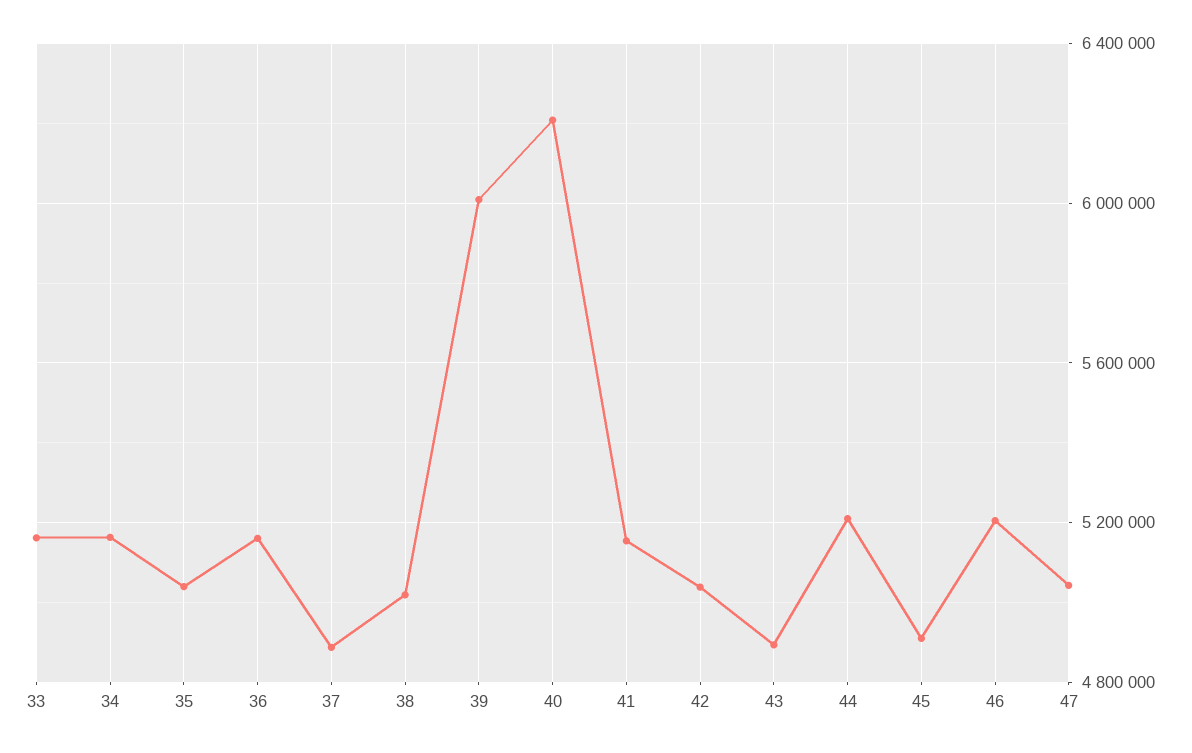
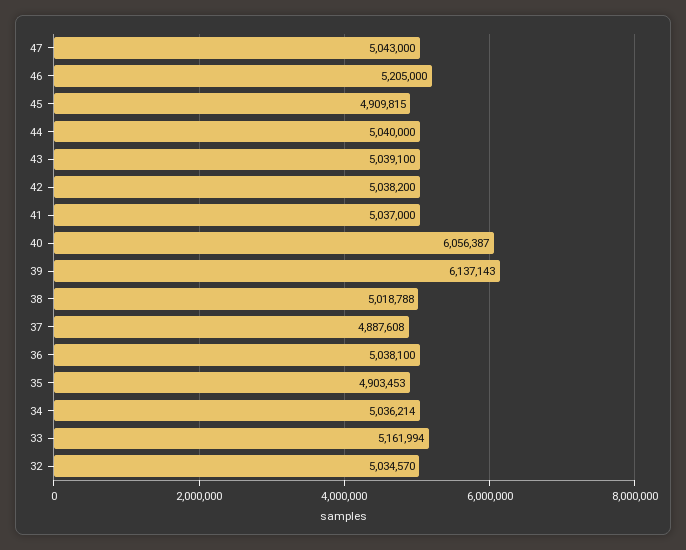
34: 5150000 -> 5036214
35: 5050000 -> 4903453
36: 5150000 -> 5038100
39: 6000000 -> 6137143
40: 6200000 -> 6056387
41: 5150000 -> 5037000
43: 4900000 -> 5039100
44: 5200000 -> 5040000
32: none -> 5034570

